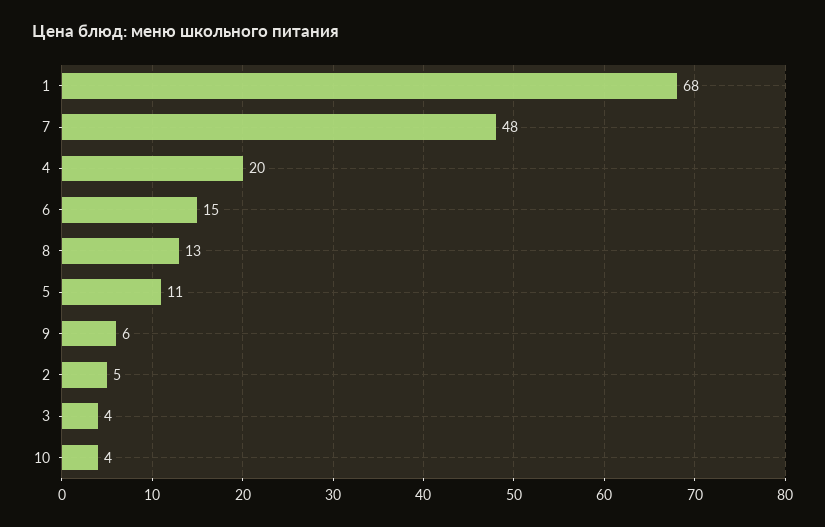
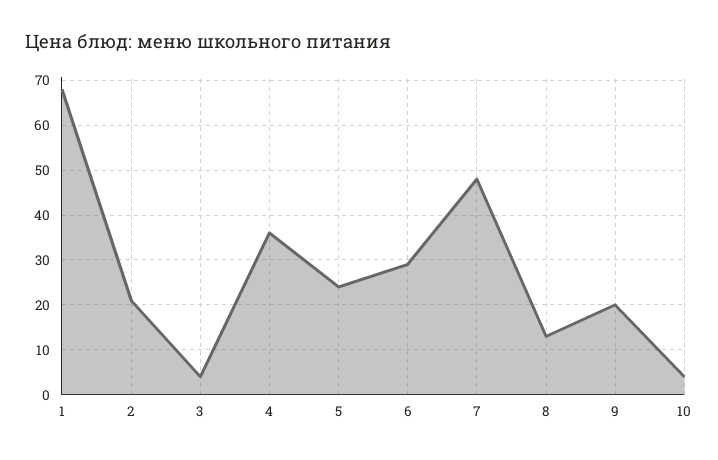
4: 20 -> 35
6: 15 -> 30
5: 11 -> 25
9: 6 -> 20
2: 5 -> 20

